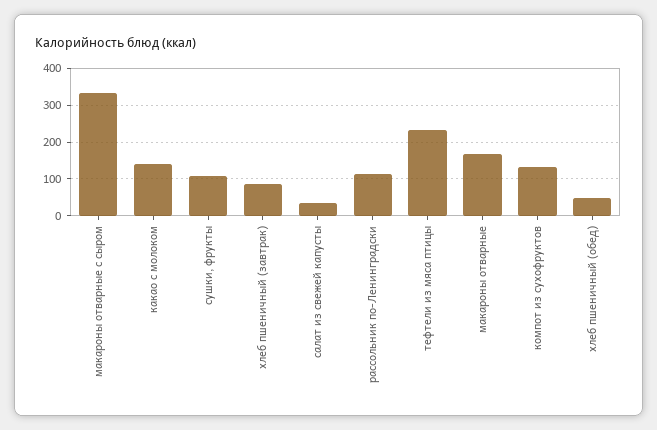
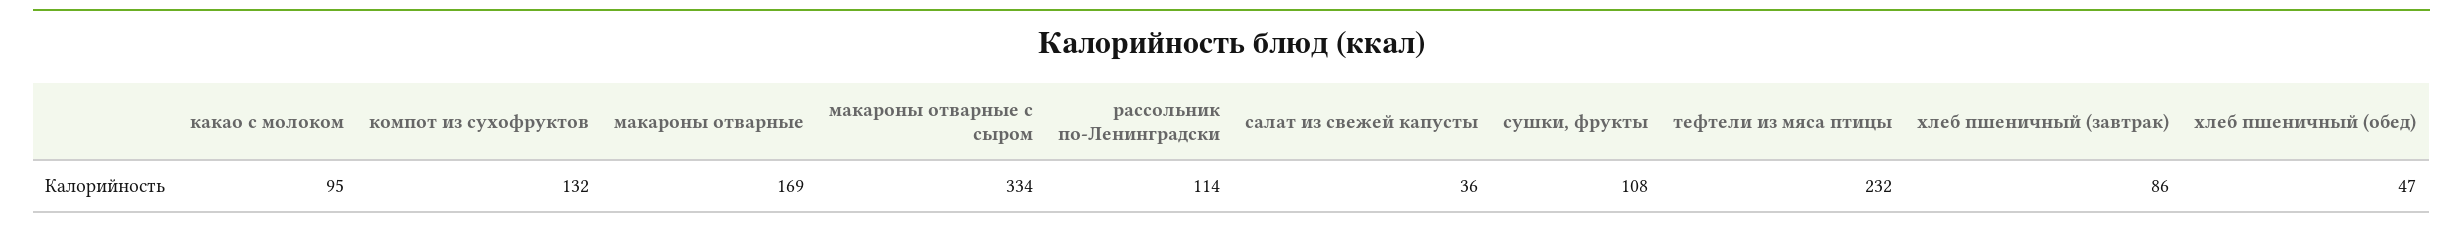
какао с молоком: 140 -> 95

